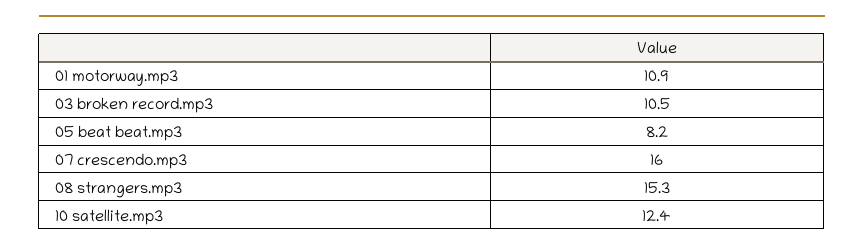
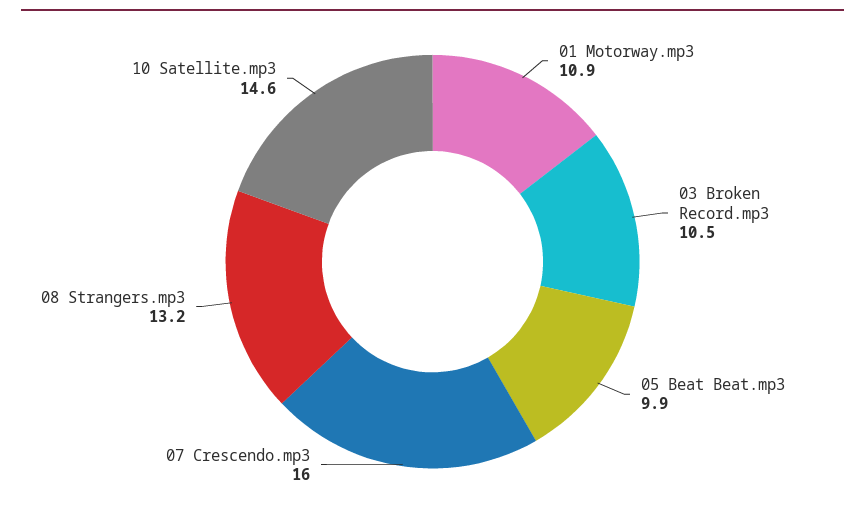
05 beat beat.mp3: 8.2 -> 9.9
08 strangers.mp3: 15.3 -> 13.2
10 satellite.mp3: 12.4 -> 14.6

